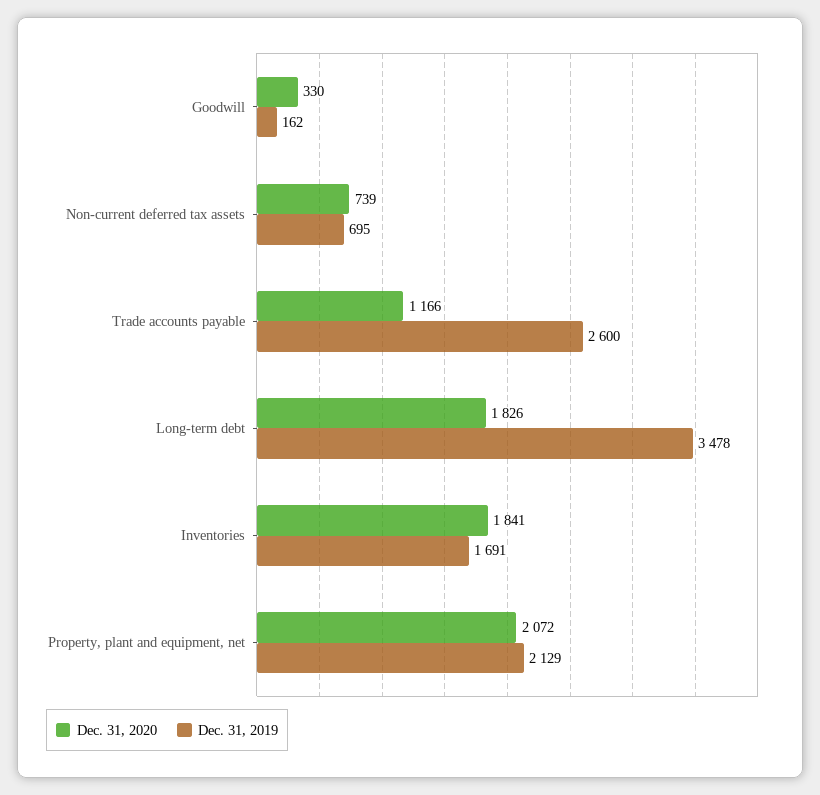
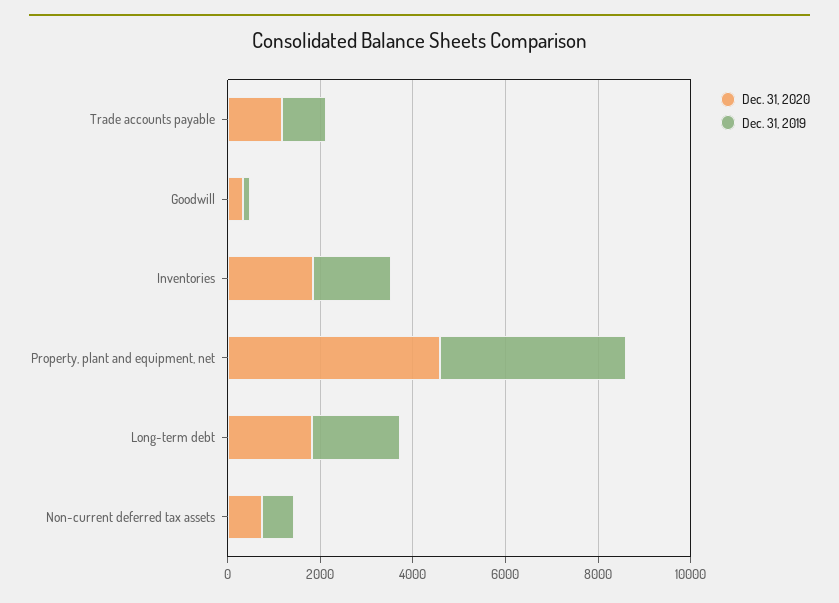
Dec. 31, 2019, Trade accounts payable: 2600 -> 1000
Dec. 31, 2019, Long-term debt: 3478 -> 2000
Dec. 31, 2020, Property, plant and equipment, net: 2072 -> 4500
Dec. 31, 2019, Property, plant and equipment, net: 2129 -> 4000

